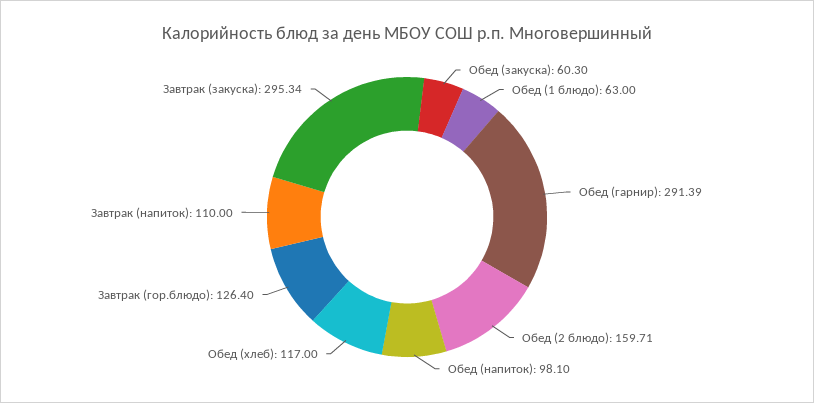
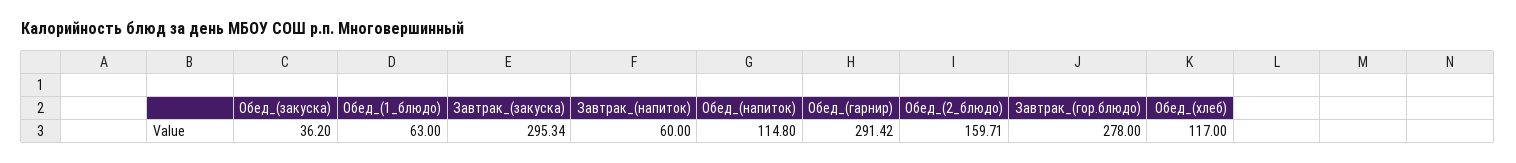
Обед (закуска): 60.3 -> 36.2
Обед (гарнир): 291.39 -> 291.42
Обед (напиток): 98.1 -> 114.8
Завтрак (гор.блюдо): 126.4 -> 278
Завтрак (напиток): 110 -> 60

